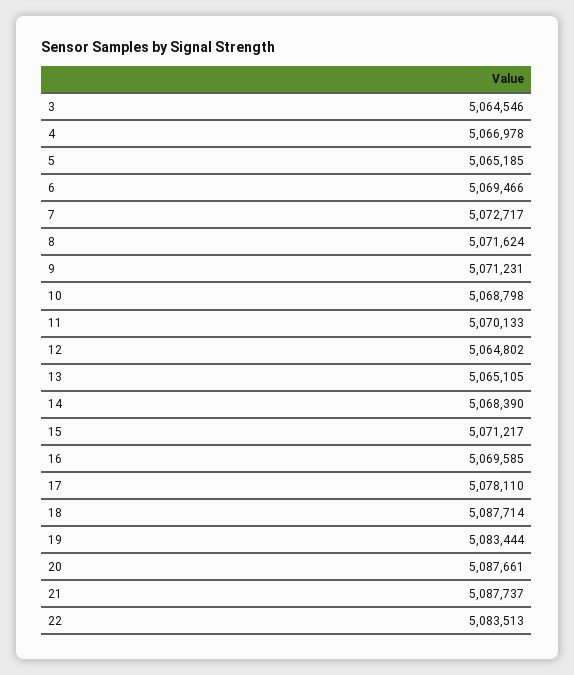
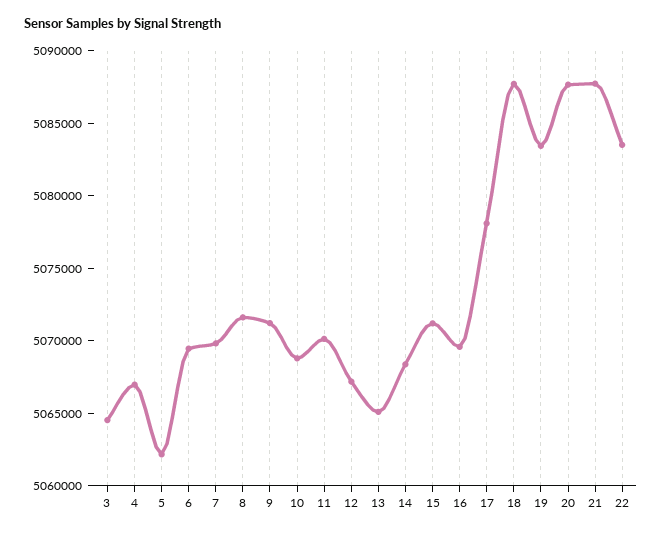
5: 5065185 -> 5062000
7: 5072717 -> 5070000
12: 5064802 -> 5067000

